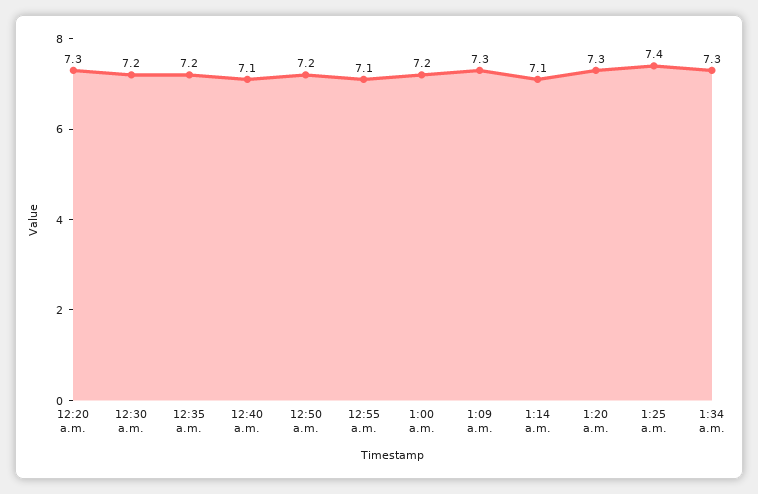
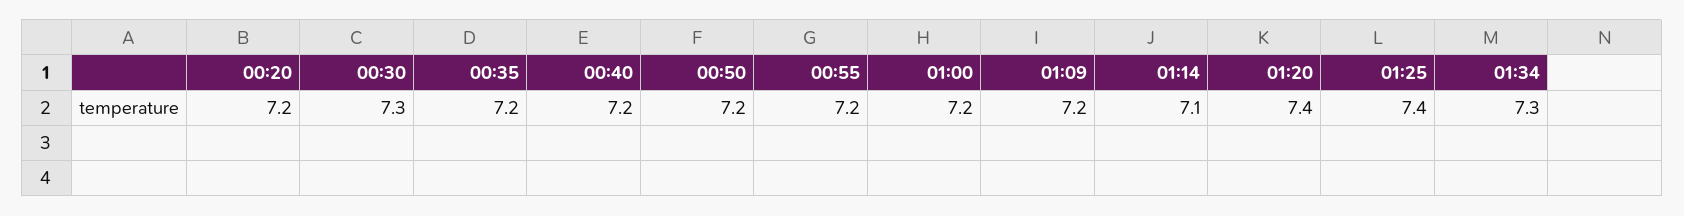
12:20 a.m.: 7.3 -> 7.2
12:30 a.m.: 7.2 -> 7.3
12:40 a.m.: 7.1 -> 7.2
12:55 a.m.: 7.1 -> 7.2
1:09 a.m.: 7.3 -> 7.2
1:20 a.m.: 7.3 -> 7.4

